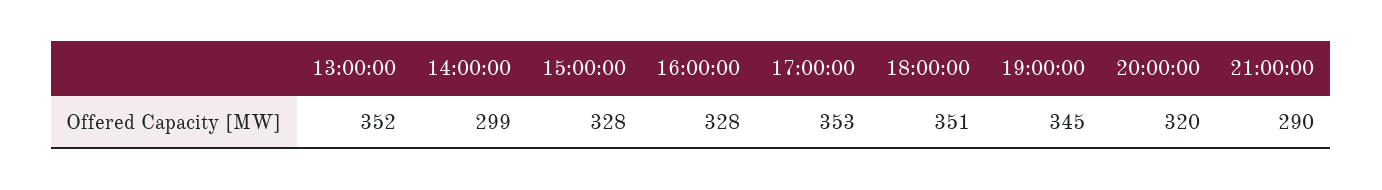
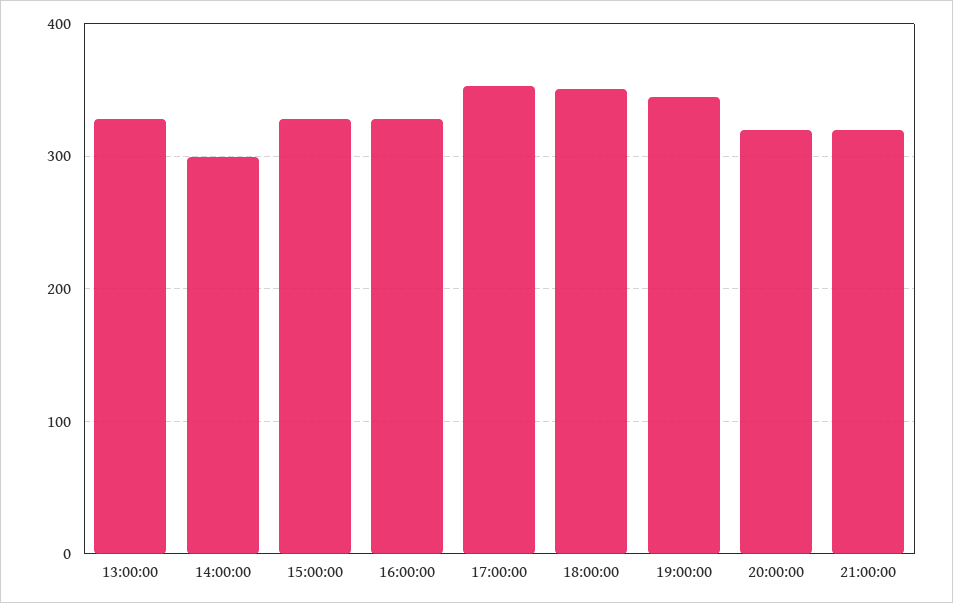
13:00:00: 352 -> 330
21:00:00: 290 -> 320

